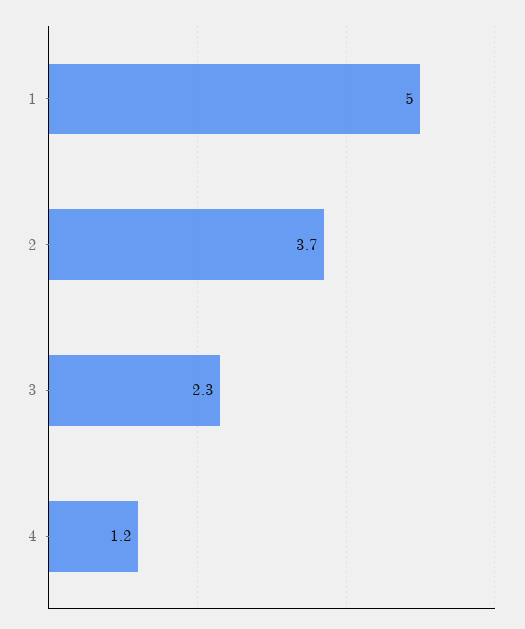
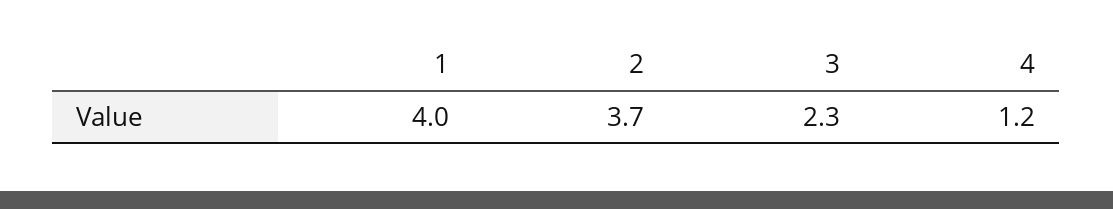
1: 5 -> 4

